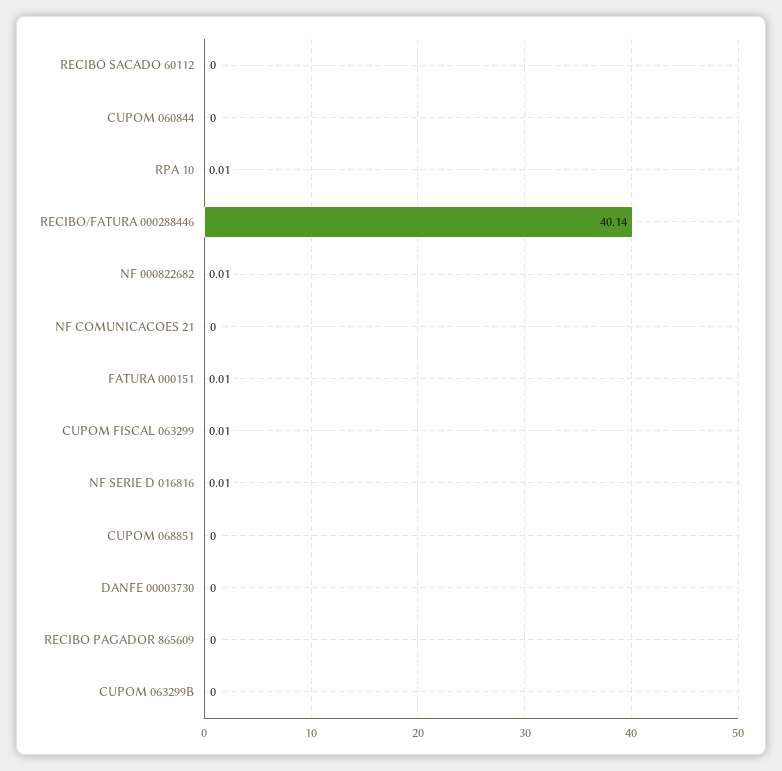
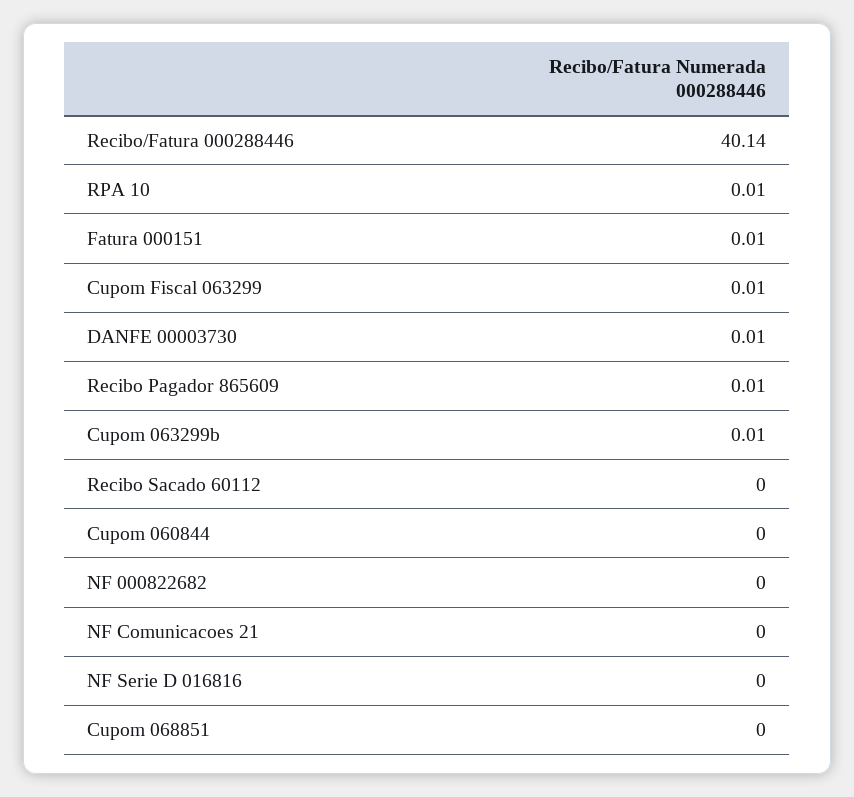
NF 000822682: 0.01 -> 0
NF SERIE D 016816: 0.01 -> 0
DANFE 00003730: 0 -> 0.01
RECIBO PAGADOR 865609: 0 -> 0.01
CUPOM 063299B: 0 -> 0.01

